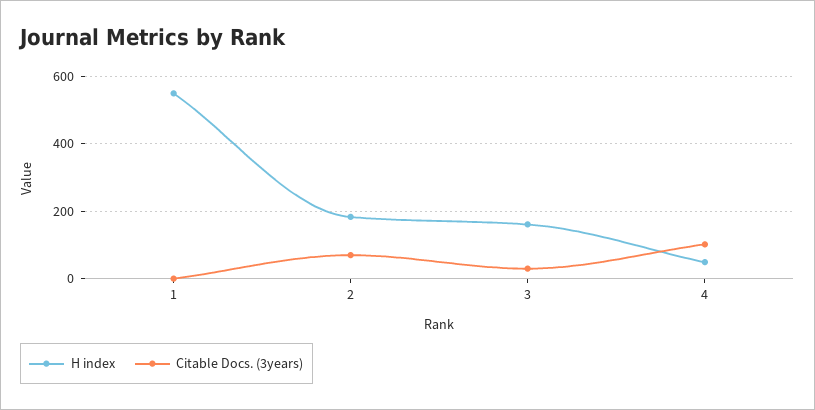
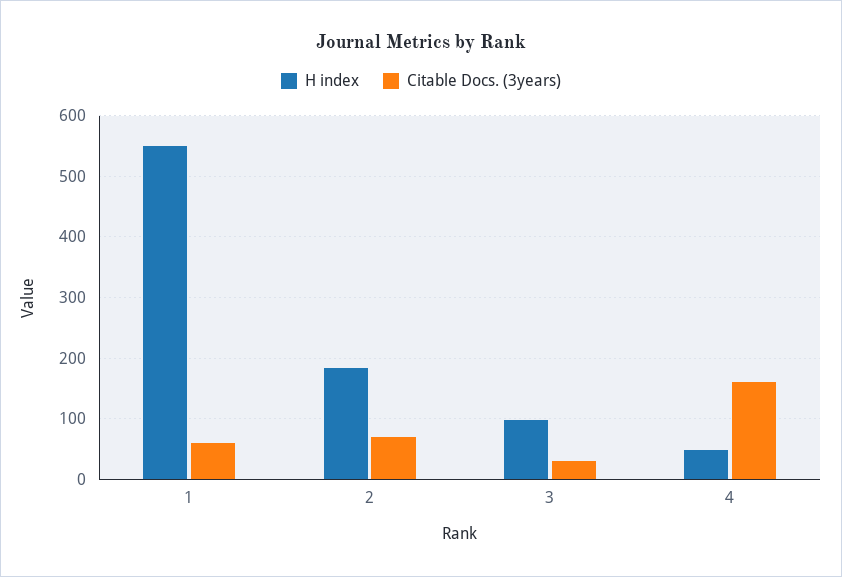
Citable Docs. (3years), 1: 0 -> 60
H index, 3: 160 -> 100
Citable Docs. (3years), 4: 100 -> 160

